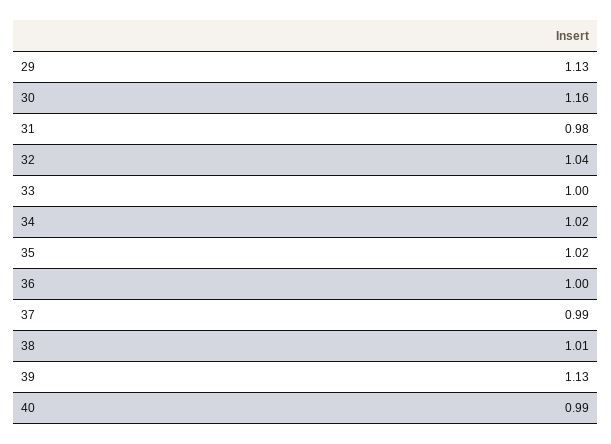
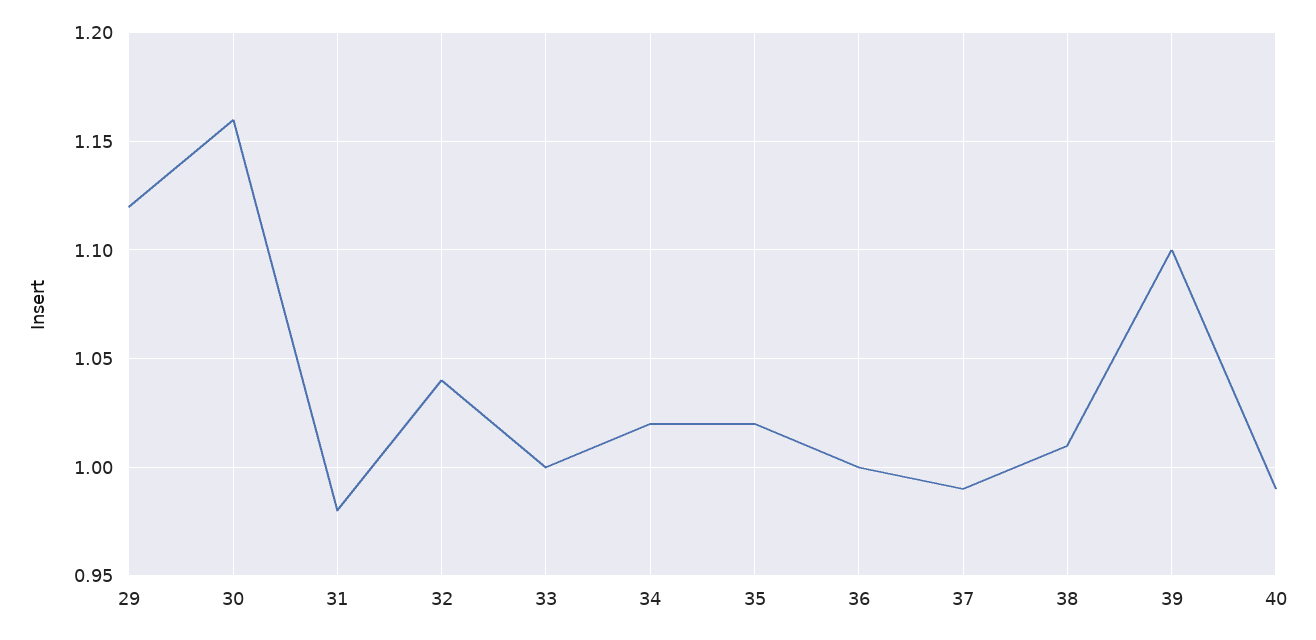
29: 1.13 -> 1.12
39: 1.13 -> 1.1

